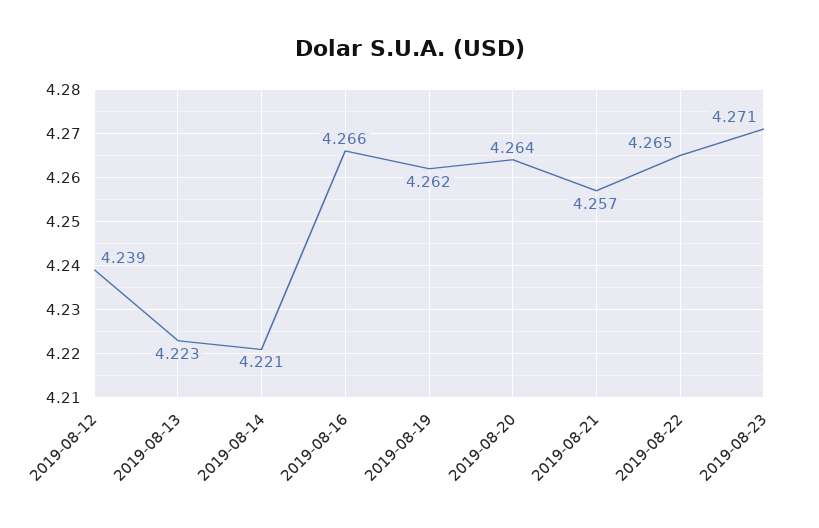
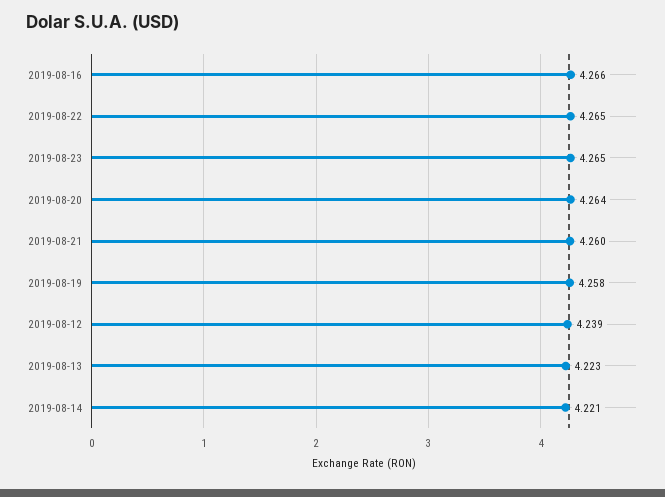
2019-08-19: 4.262 -> 4.258
2019-08-21: 4.257 -> 4.26
2019-08-23: 4.271 -> 4.265

